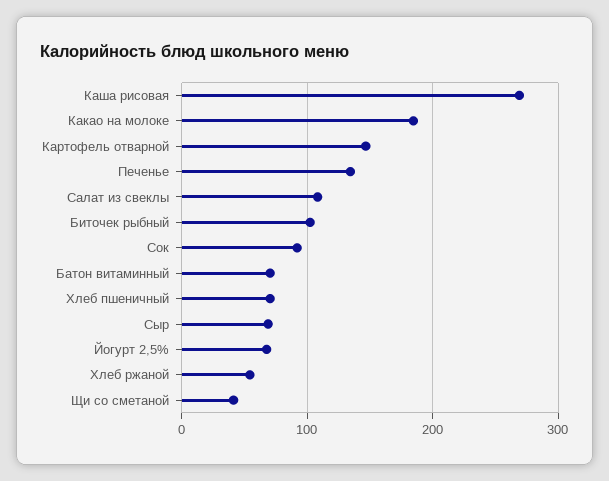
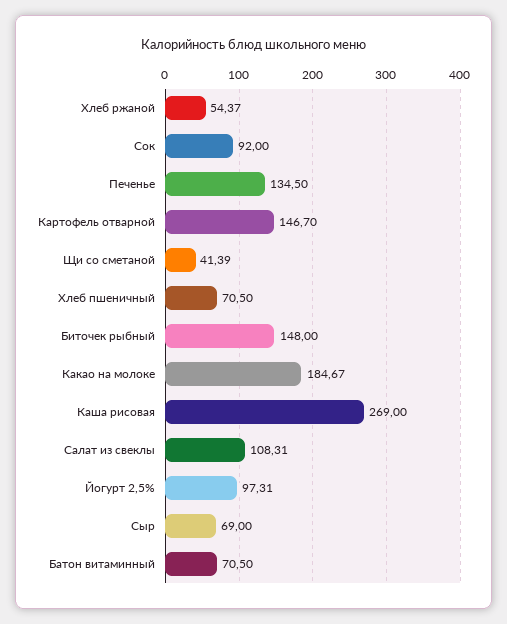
Биточек рыбный: 100 -> 148
Йогурт 2,5%: 70 -> 97.31

